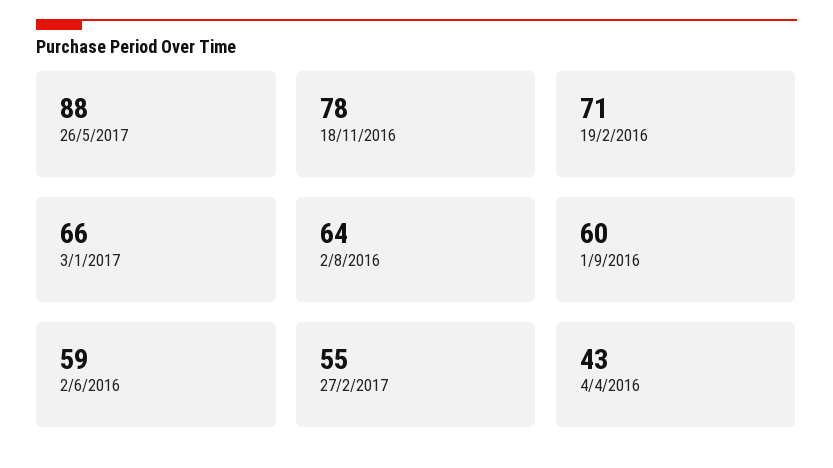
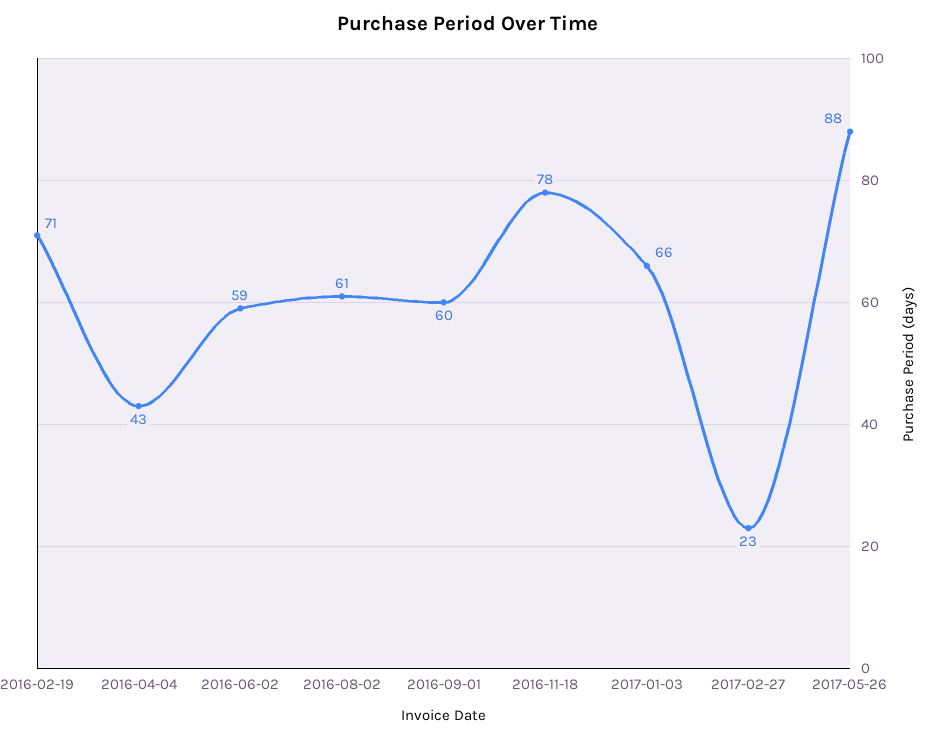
2/8/2016: 64 -> 61
27/2/2017: 55 -> 23

